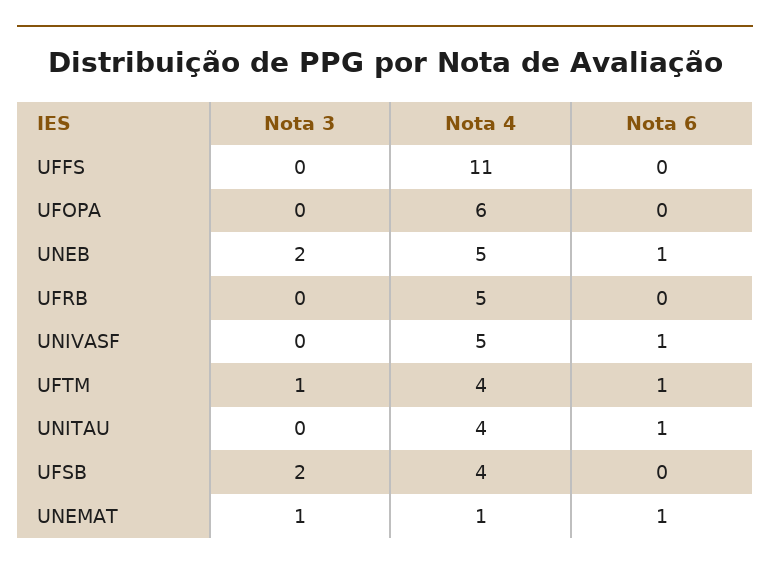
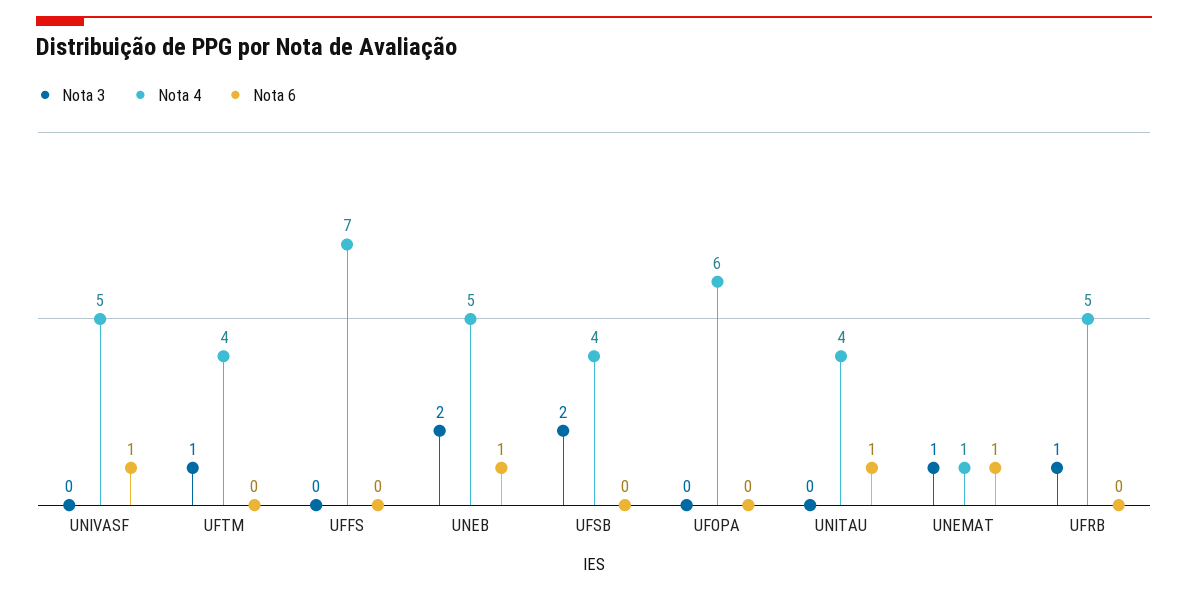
Nota 4, UFFS: 11 -> 7
Nota 3, UFRB: 0 -> 1
Nota 6, UFTM: 1 -> 0

